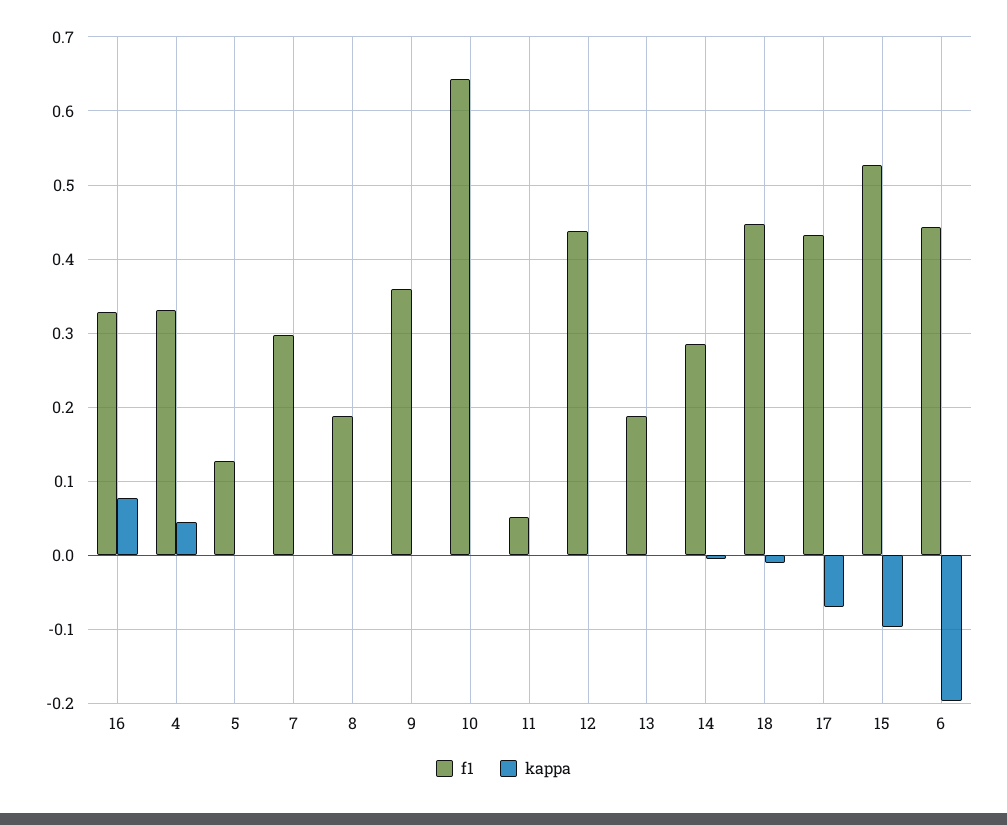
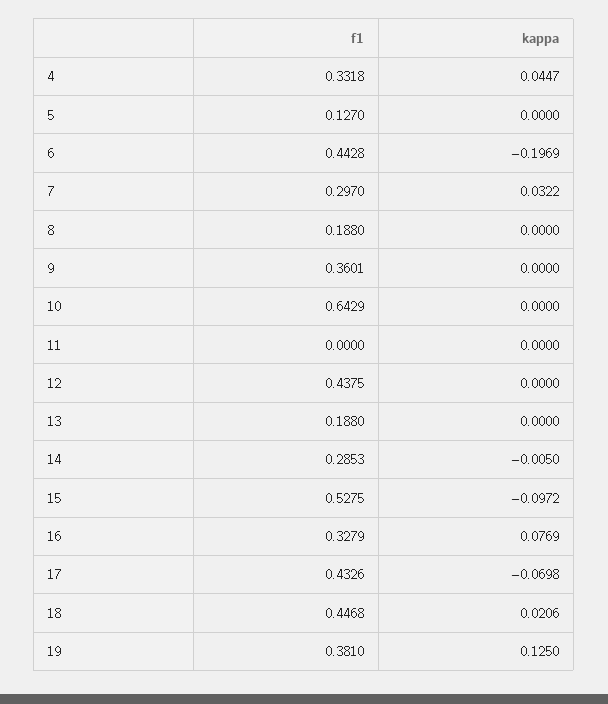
kappa, 7: 0 -> 0.0322
f1, 11: 0.05 -> 0
kappa, 18: -0.01 -> 0.0206
f1, 19: none -> 0.381
kappa, 19: none -> 0.125

